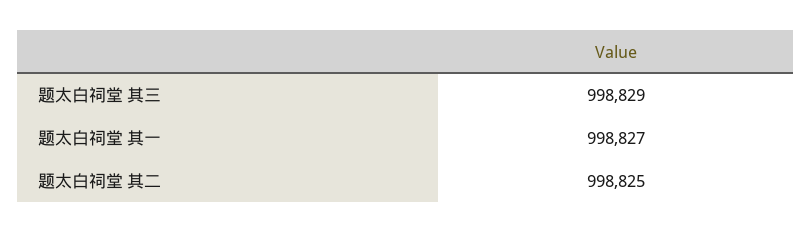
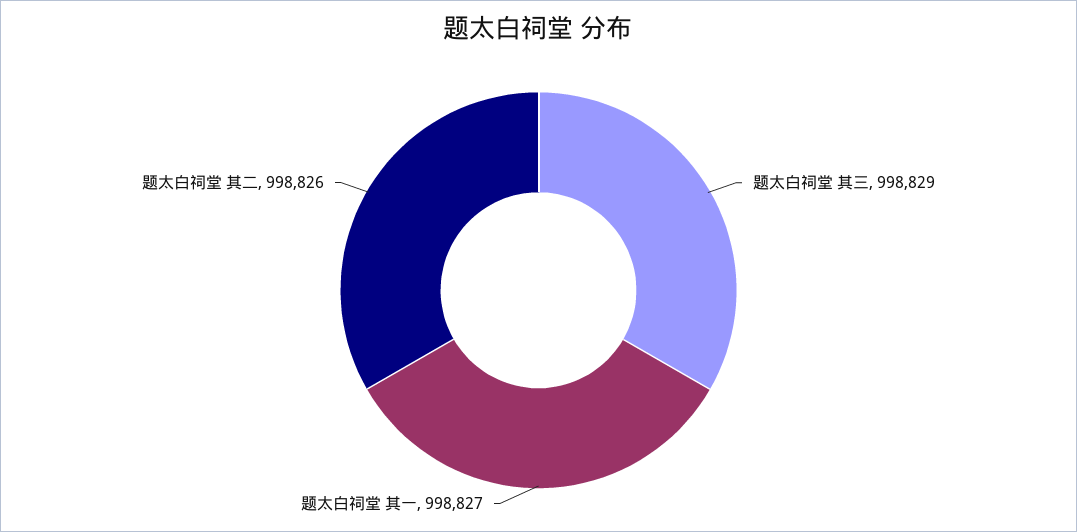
题太白祠堂 其二: 998825 -> 998826

